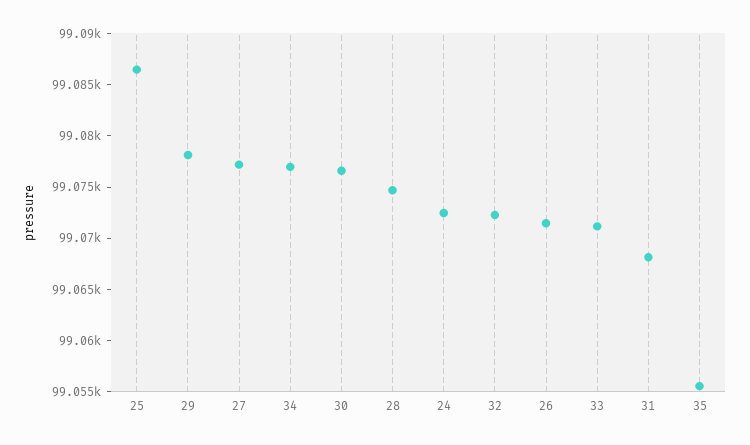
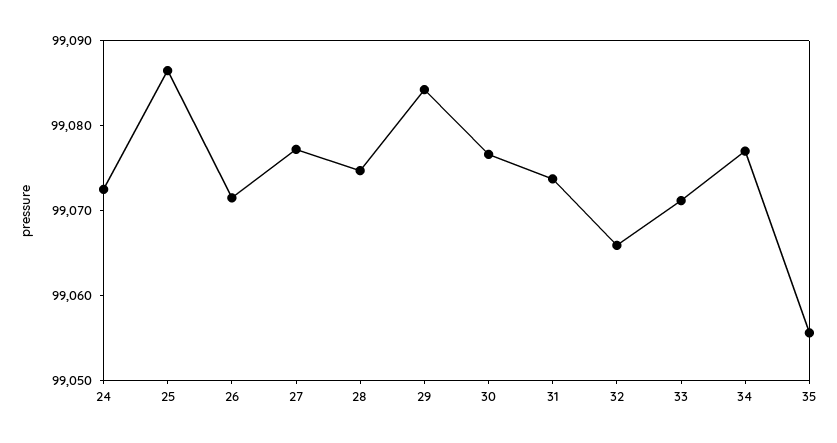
29: 99078 -> 99084
32: 99072 -> 99066
31: 99068 -> 99074

